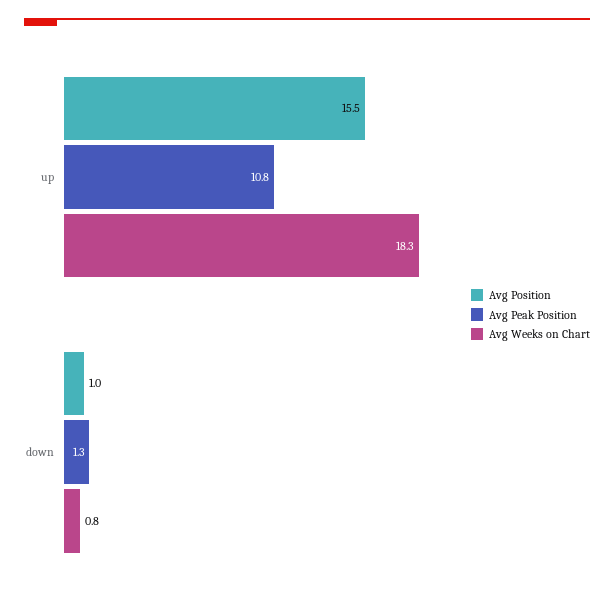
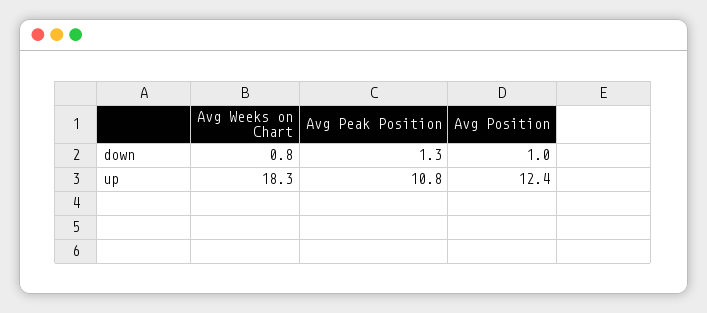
Avg Position, up: 15.5 -> 12.4

